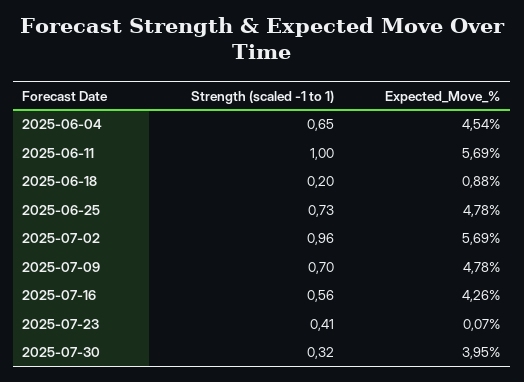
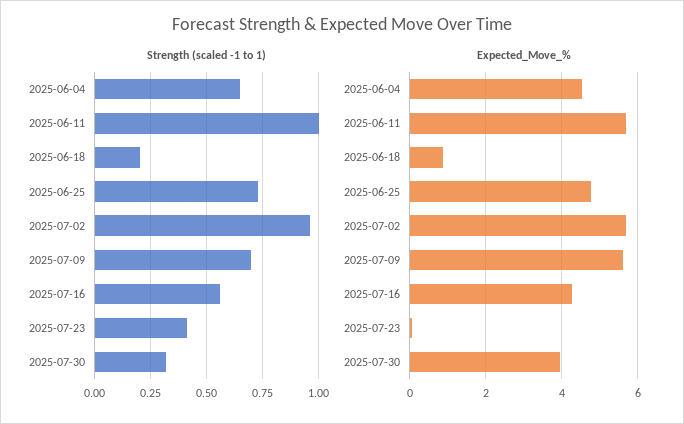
Expected_Move_%, 2025-07-09: 4.78 -> 5.6

